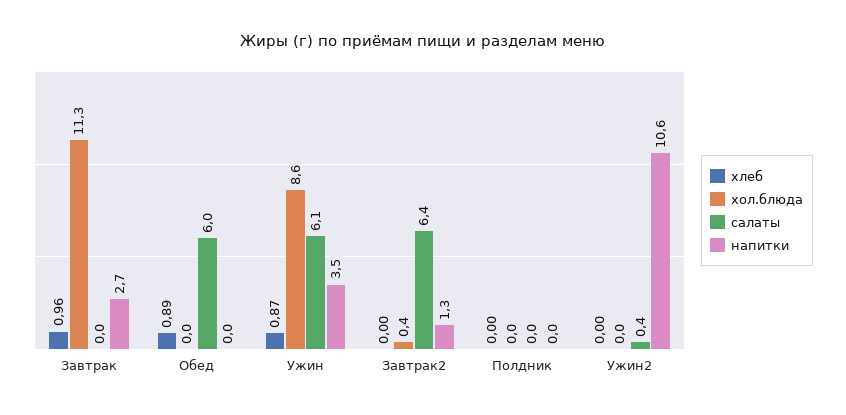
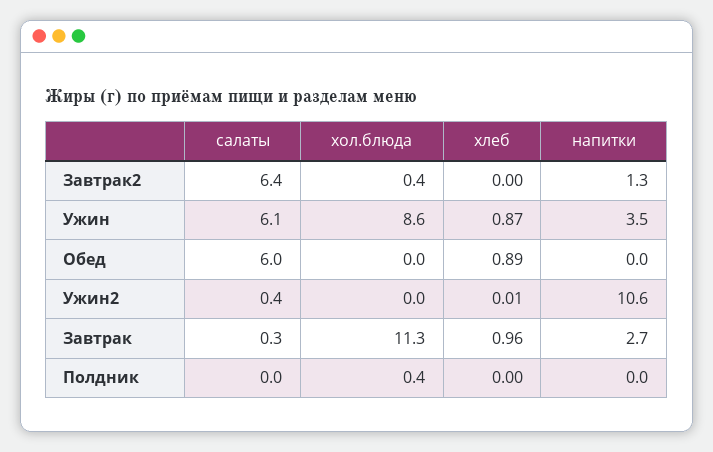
салаты, Завтрак: 0 -> 0.3
хол.блюда, Полдник: 0 -> 0.4
хлеб, Ужин2: 0 -> 0.01

